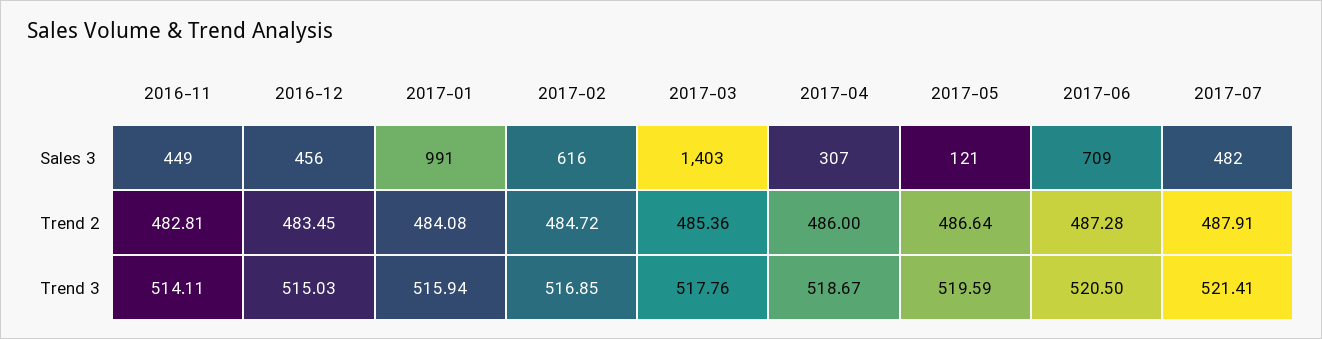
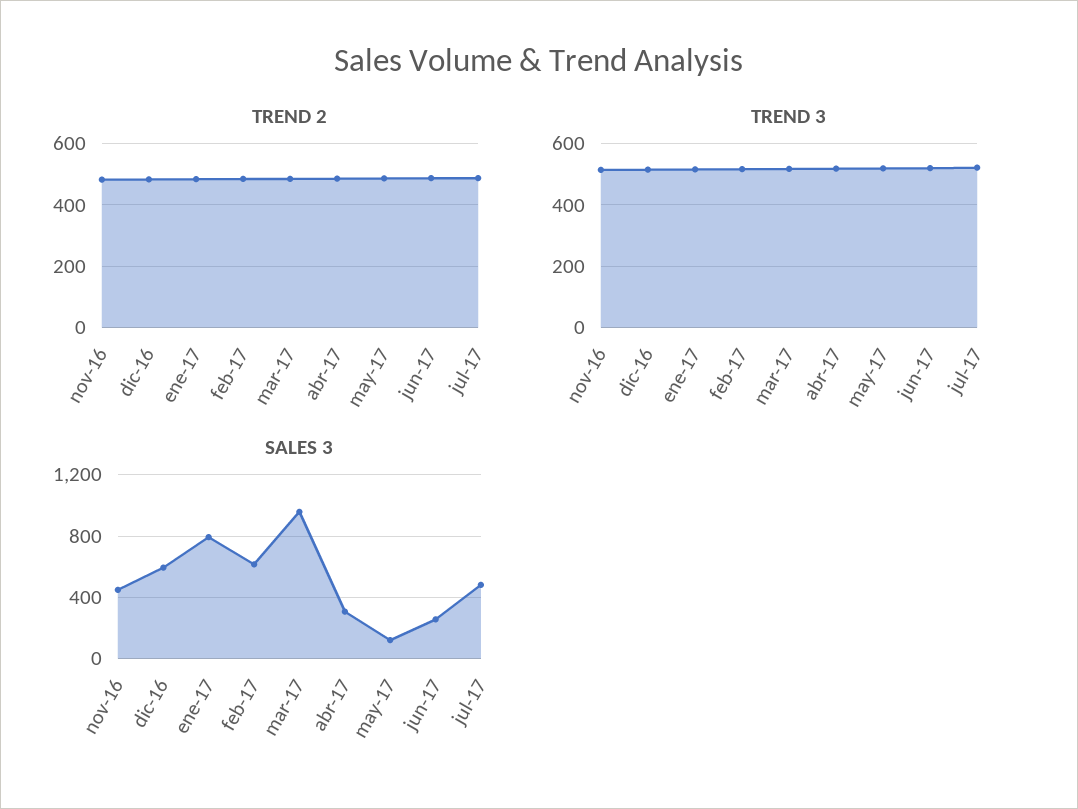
Sales 3, 2016-12: 456 -> 600
Sales 3, 2017-01: 991 -> 800
Sales 3, 2017-03: 1403 -> 950
Sales 3, 2017-06: 709 -> 250

